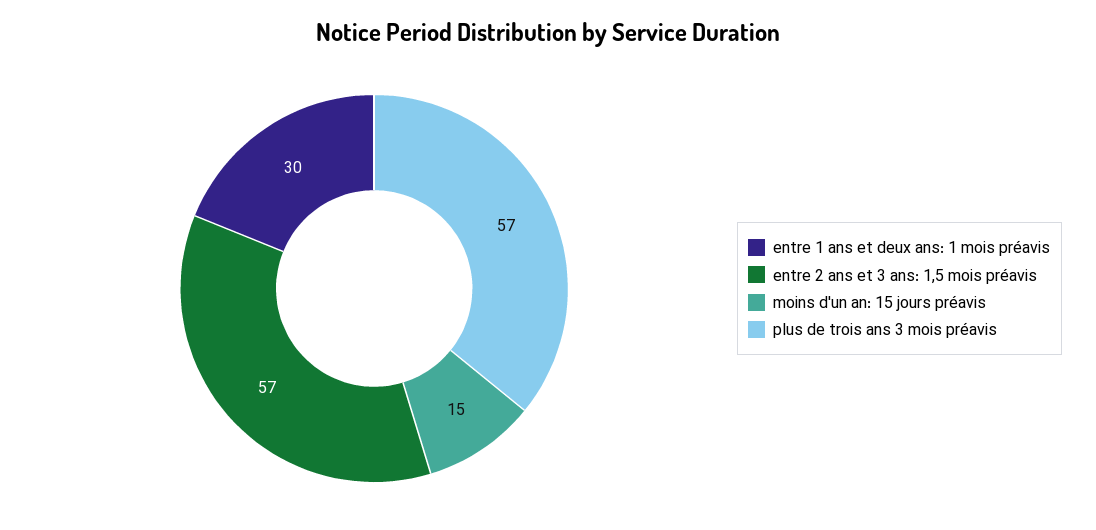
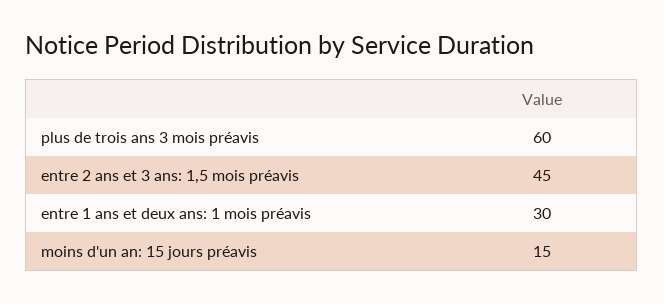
entre 2 ans et 3 ans: 1,5 mois préavis: 57 -> 45
plus de trois ans 3 mois préavis: 57 -> 60

